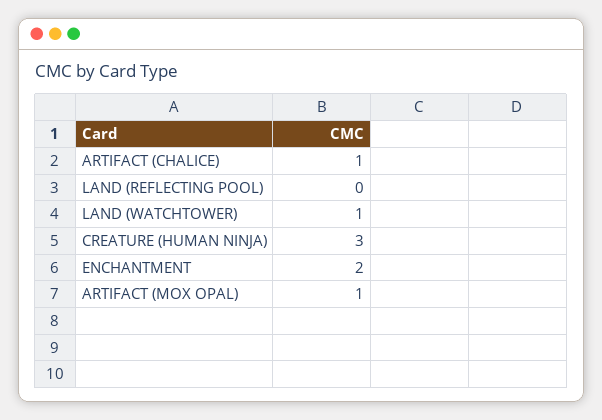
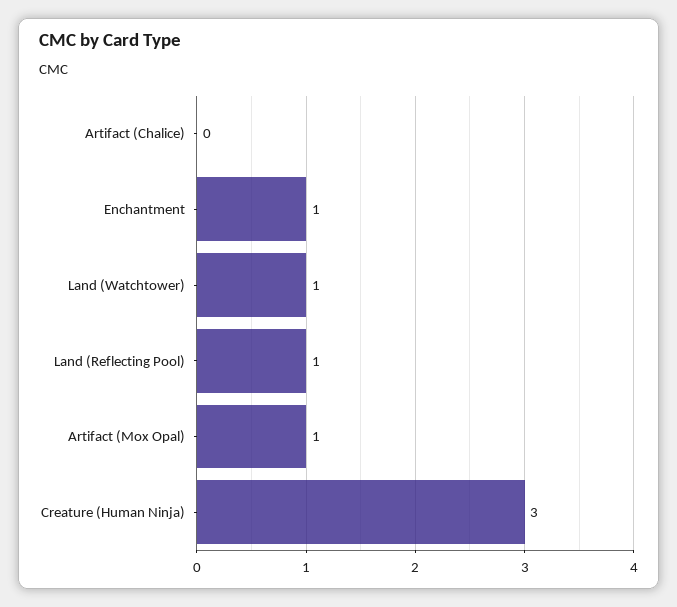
ARTIFACT (CHALICE): 1 -> 0
LAND (REFLECTING POOL): 0 -> 1
ENCHANTMENT: 2 -> 1

